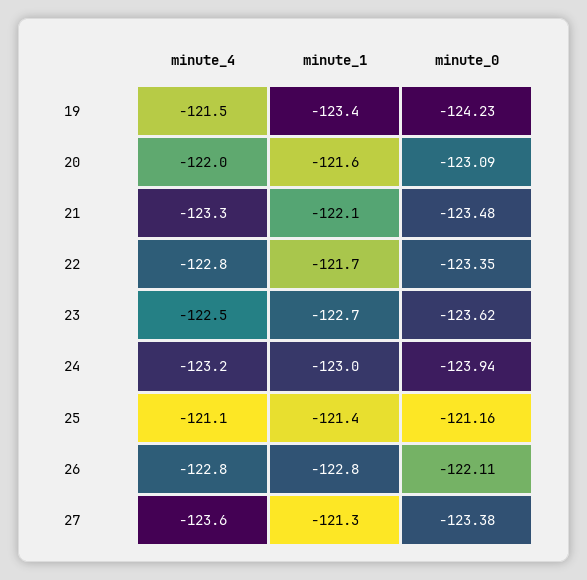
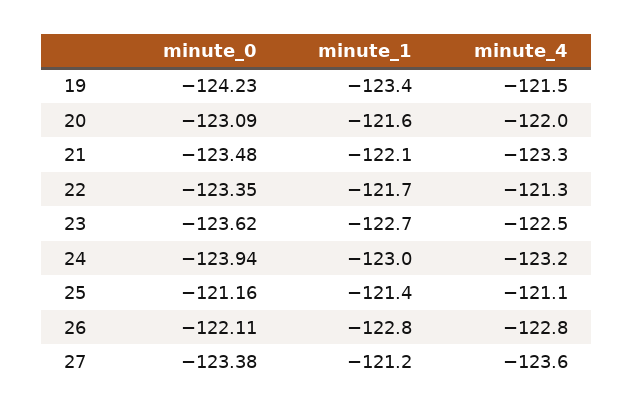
minute_4, 22: -122.8 -> -121.3
minute_1, 27: -121.3 -> -121.2

